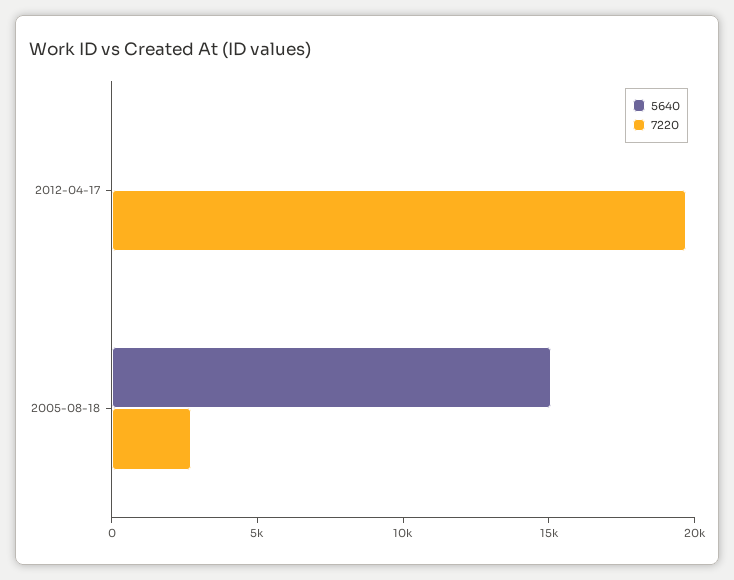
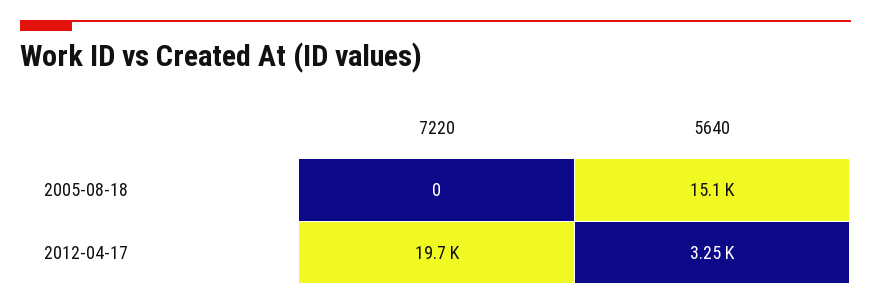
5640, 2012-04-17: 0 -> 3250
7220, 2005-08-18: 3000 -> 0

